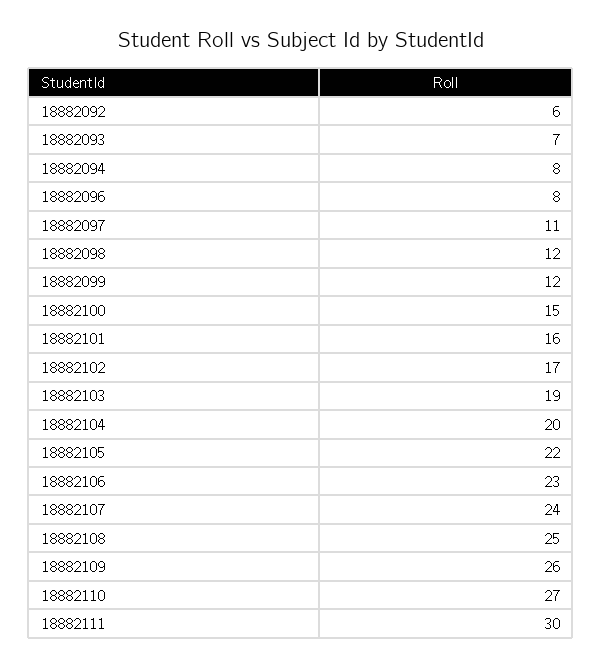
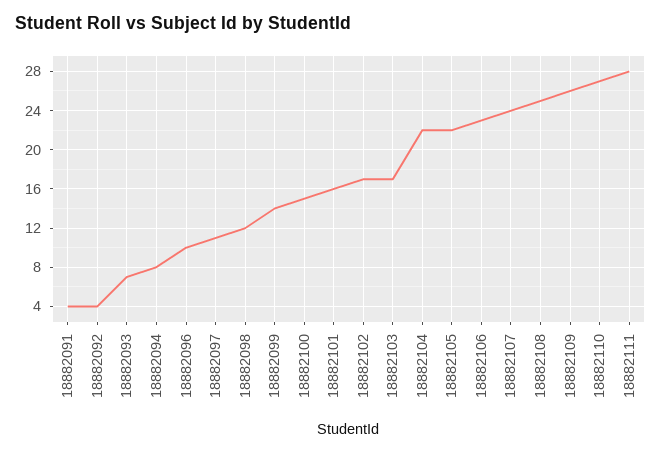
18882092: 6 -> 4
18882096: 8 -> 10
18882099: 12 -> 14
18882103: 19 -> 17
18882104: 20 -> 22
18882111: 30 -> 28
18882091: none -> 4

